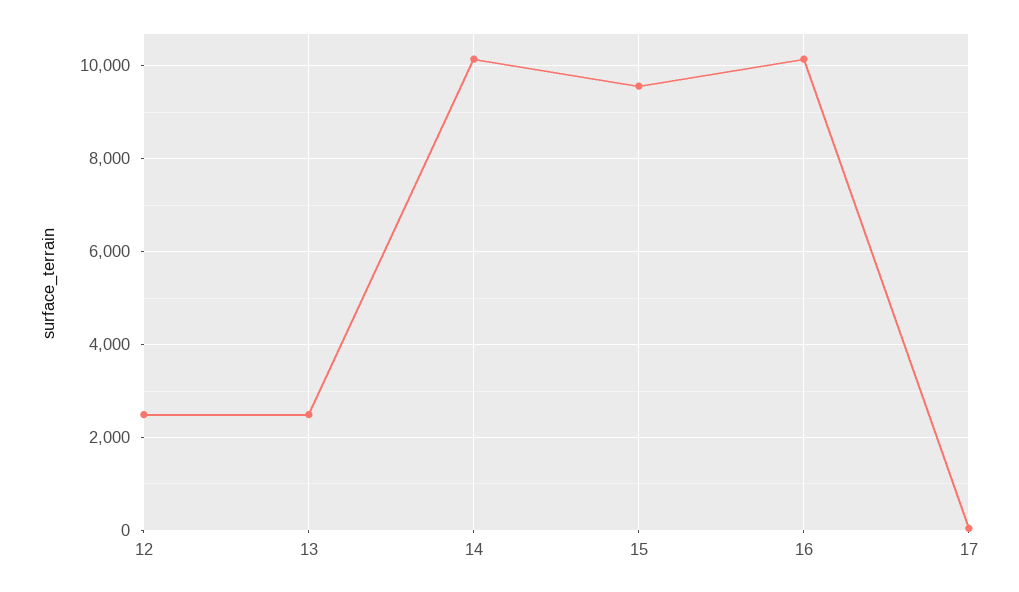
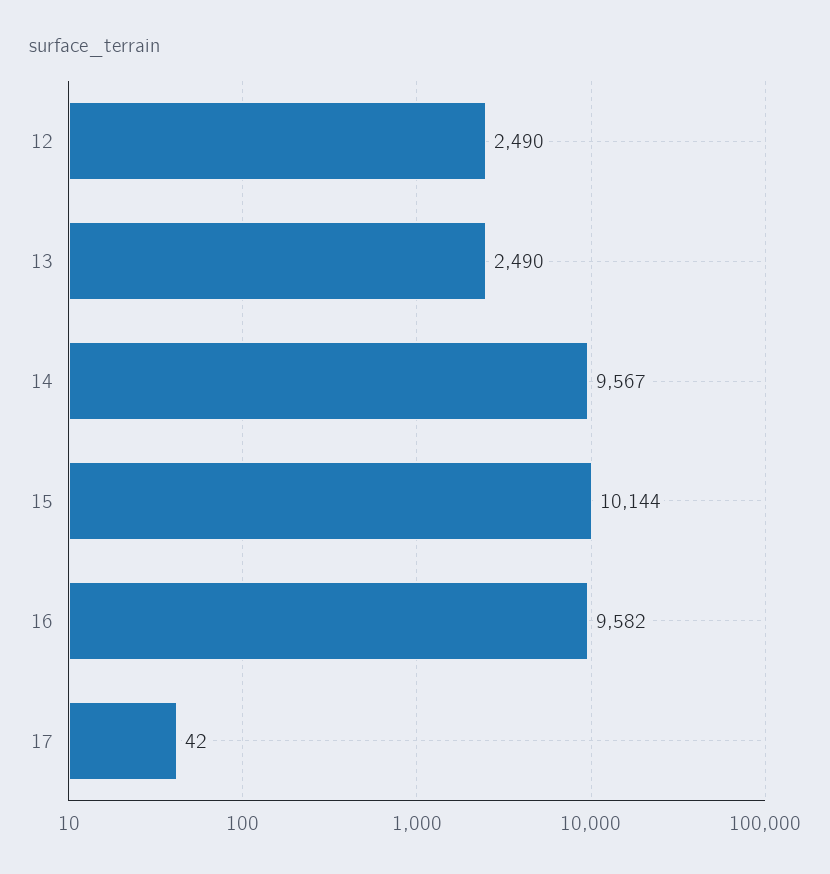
14: 10200 -> 9567
15: 9600 -> 10144
16: 10200 -> 9582

